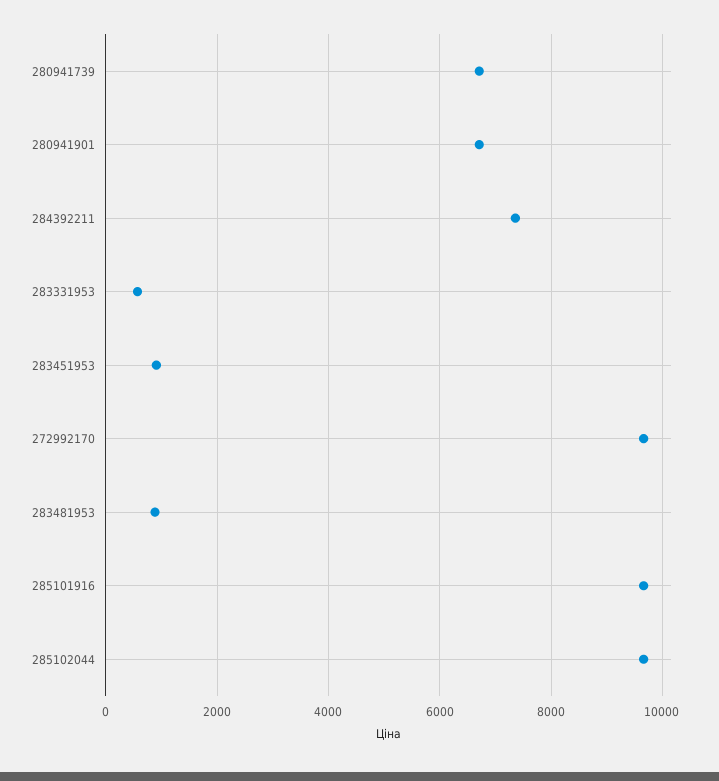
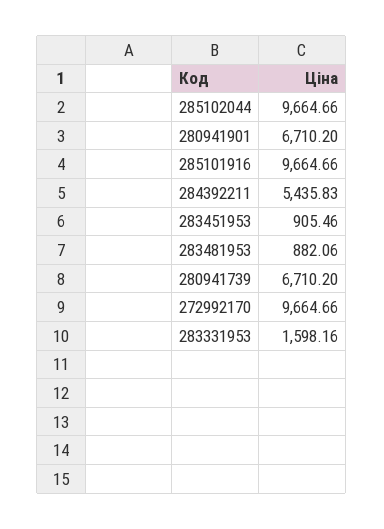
284392211: 7400 -> 5435.83
283331953: 600 -> 1598.16

